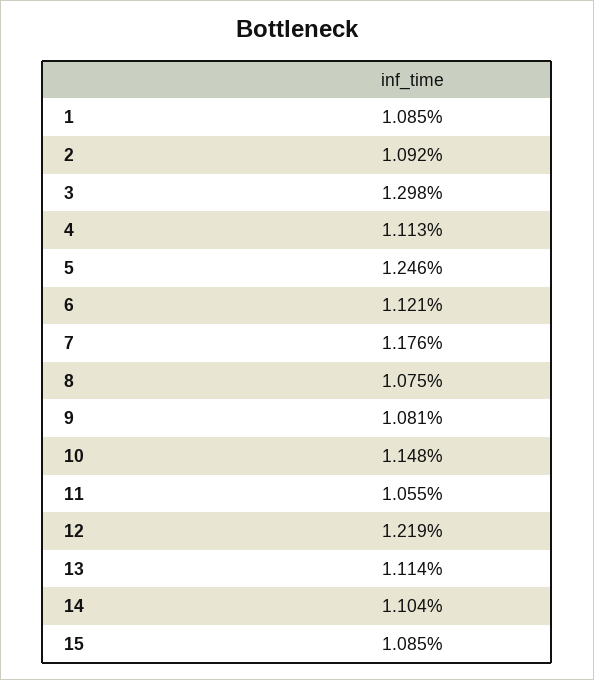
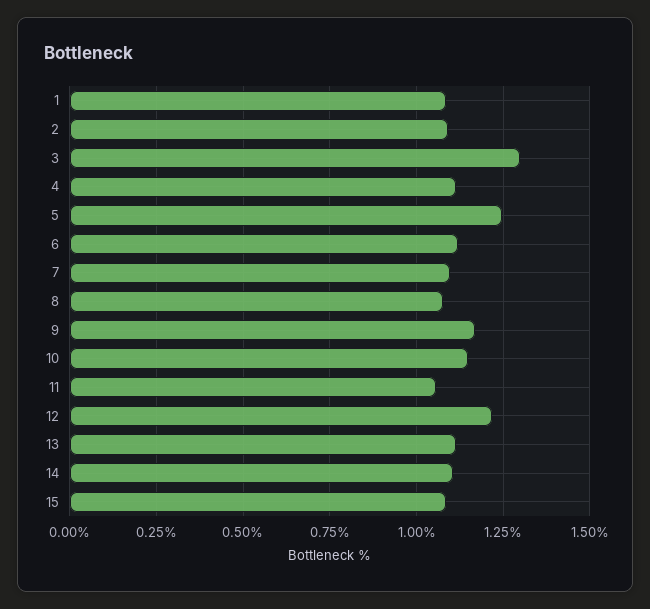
7: 1.176 -> 1.1
9: 1.081 -> 1.175

